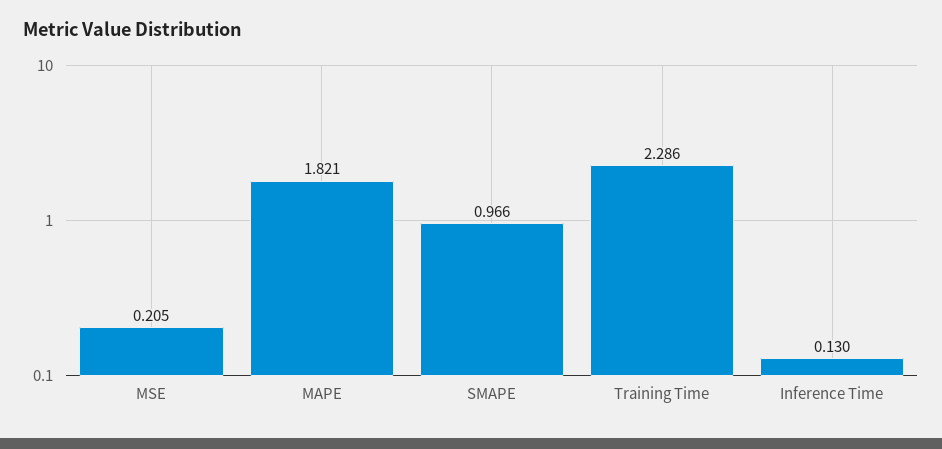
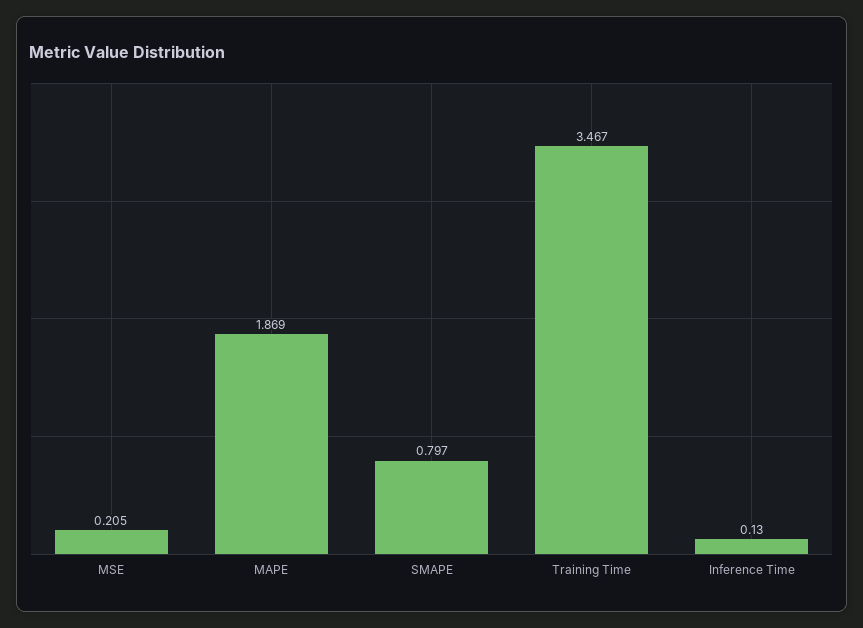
MAPE: 1.821 -> 1.869
SMAPE: 0.966 -> 0.797
Training Time: 2.286 -> 3.467

